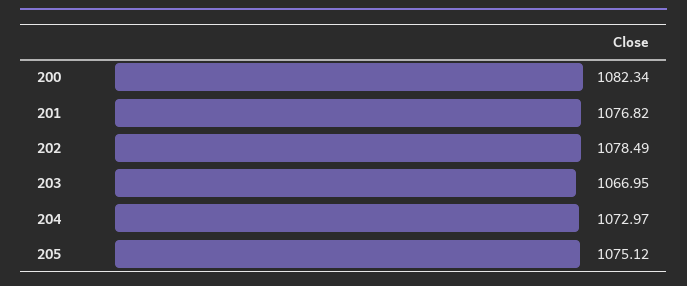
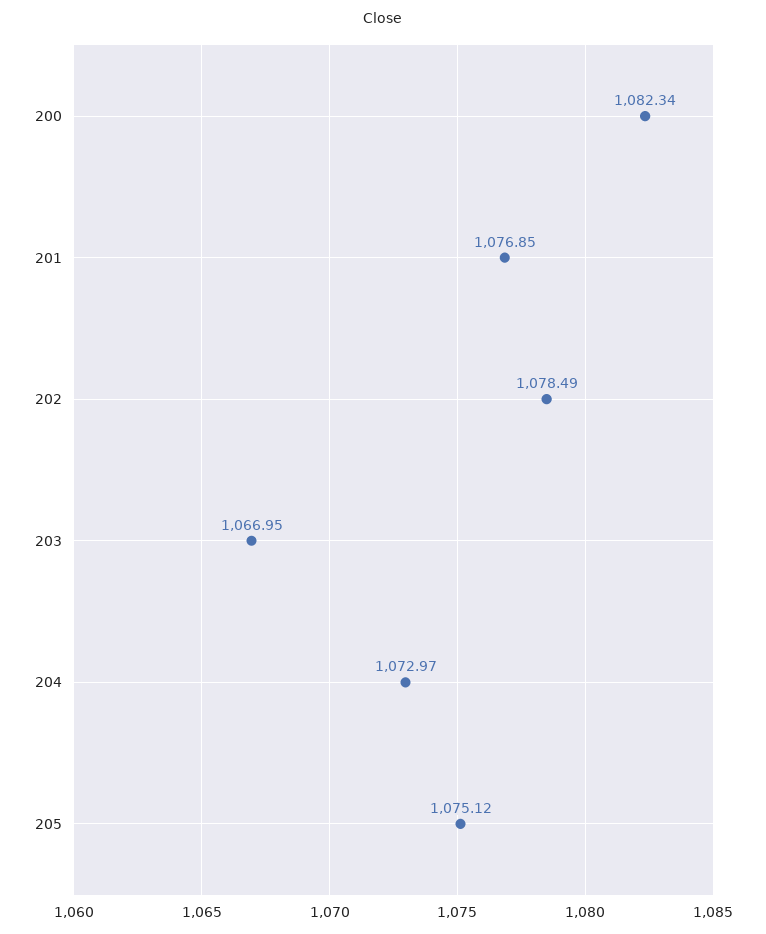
201: 1076.82 -> 1076.85

